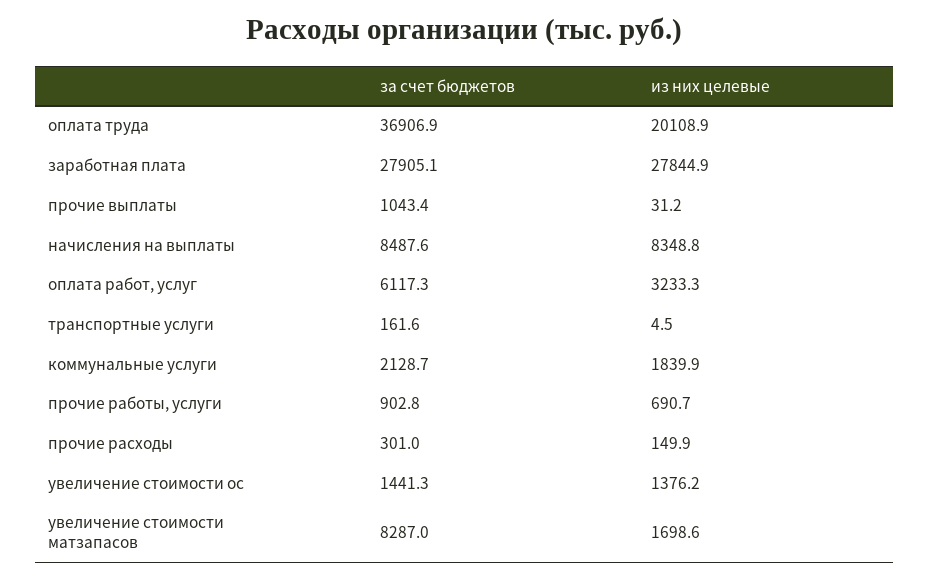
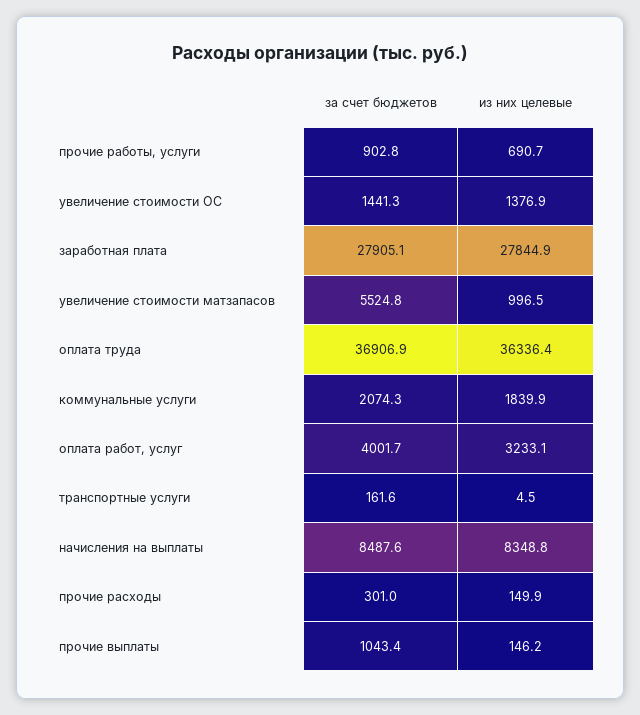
из них целевые, оплата труда: 20108.9 -> 36336.4
из них целевые, прочие выплаты: 31.2 -> 146.2
за счет бюджетов, оплата работ, услуг: 6117.3 -> 4001.7
из них целевые, оплата работ, услуг: 3233.3 -> 3233.1
за счет бюджетов, коммунальные услуги: 2128.7 -> 2074.3
из них целевые, увеличение стоимости ос: 1376.2 -> 1376.9
за счет бюджетов, увеличение стоимости матзапасов: 8287 -> 5524.8
из них целевые, увеличение стоимости матзапасов: 1698.6 -> 996.5

